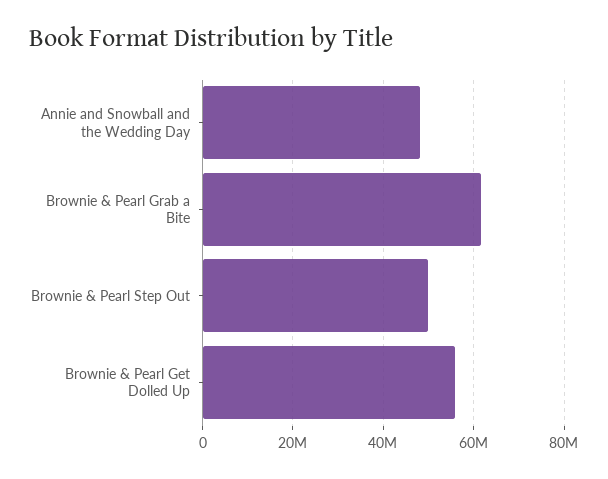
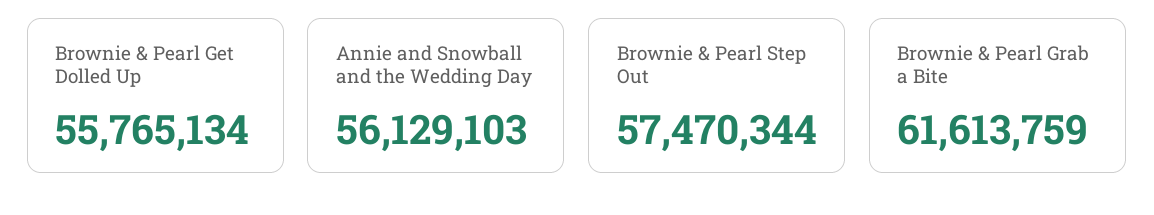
Annie and Snowball and the Wedding Day: 48000000 -> 56129103
Brownie & Pearl Step Out: 50000000 -> 57470344

